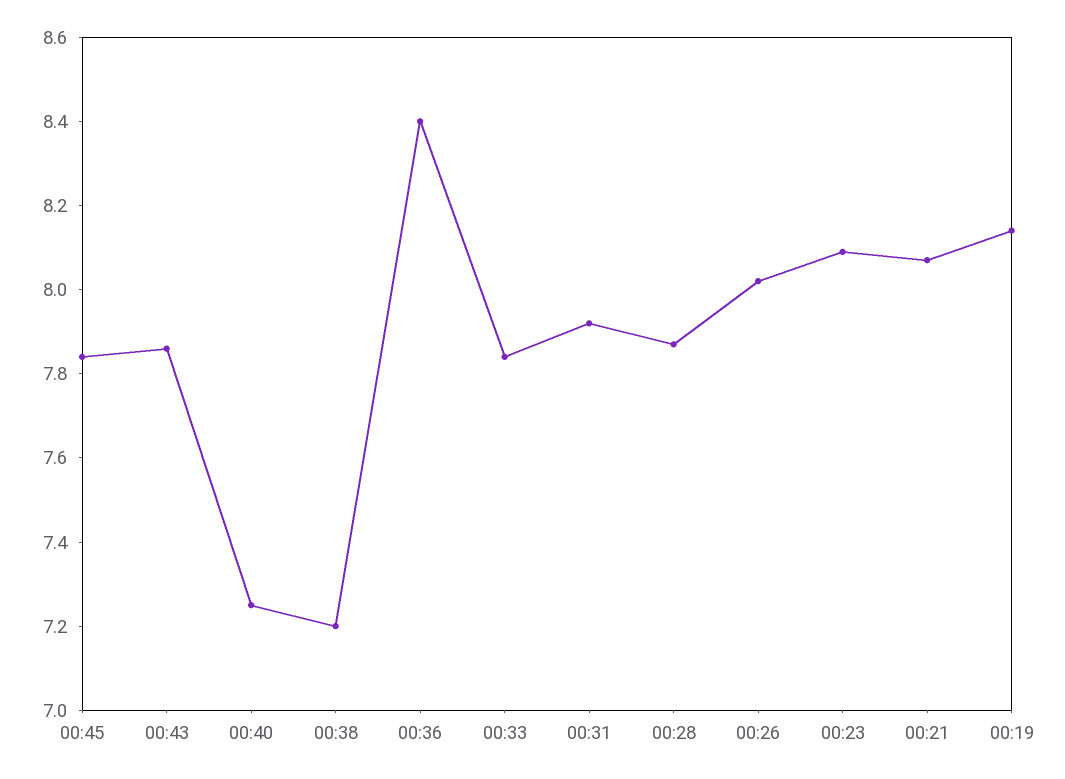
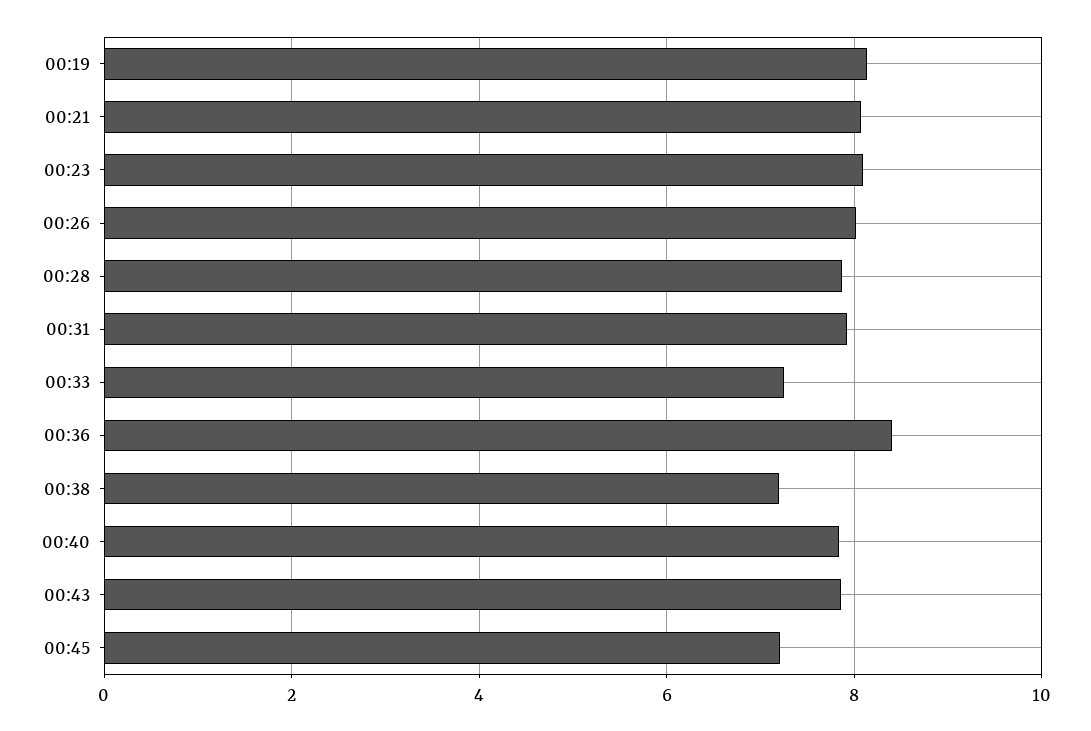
00:45: 7.85 -> 7.2
00:40: 7.25 -> 7.8
00:33: 7.85 -> 7.2

